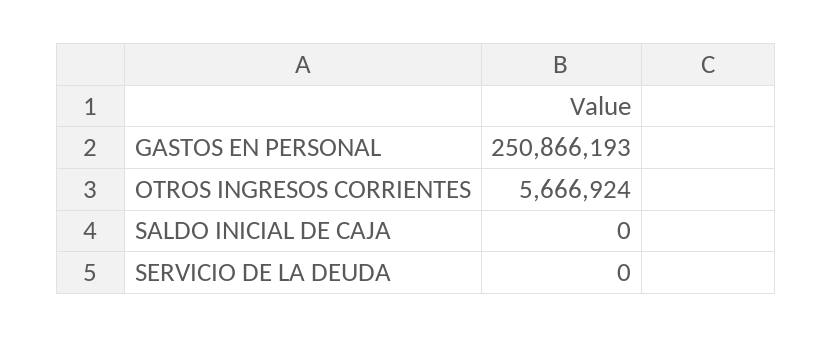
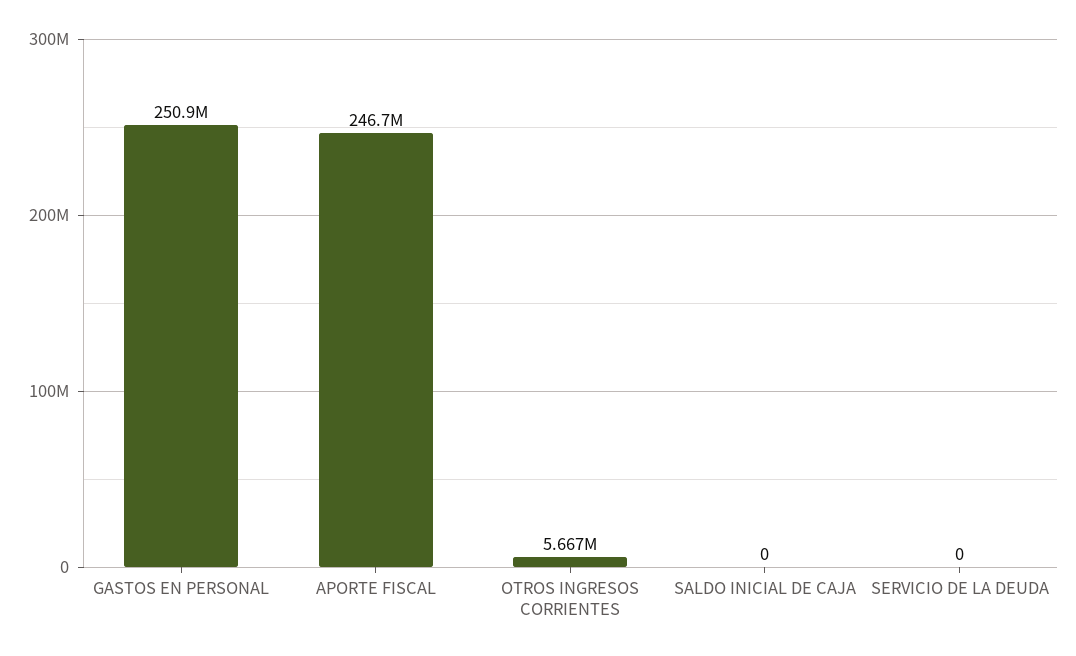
APORTE FISCAL: none -> 246700000

